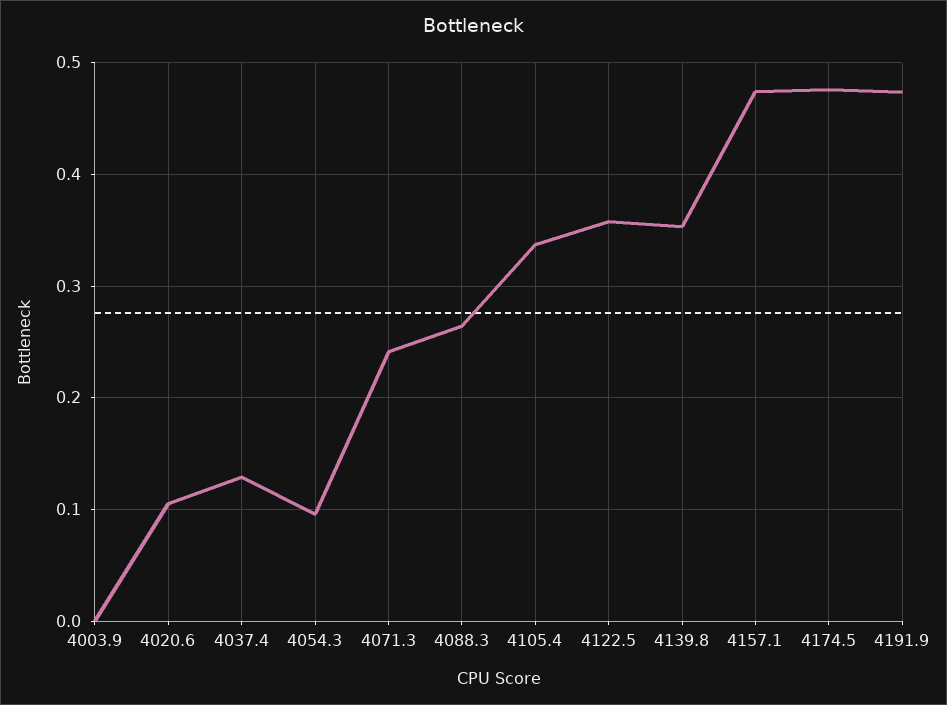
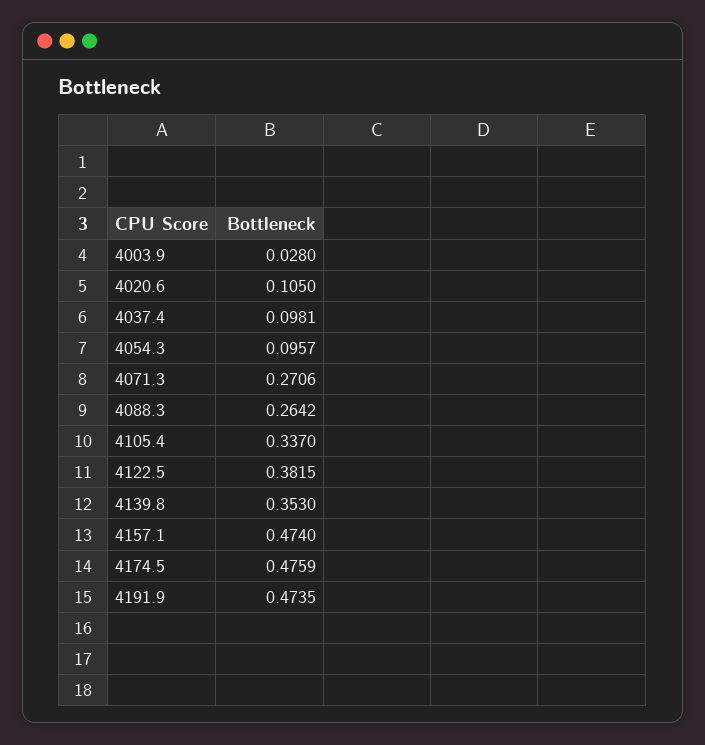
4003.9: 0 -> 0.028
4037.4: 0.13 -> 0.0981
4071.3: 0.24 -> 0.2706
4122.5: 0.36 -> 0.3815

